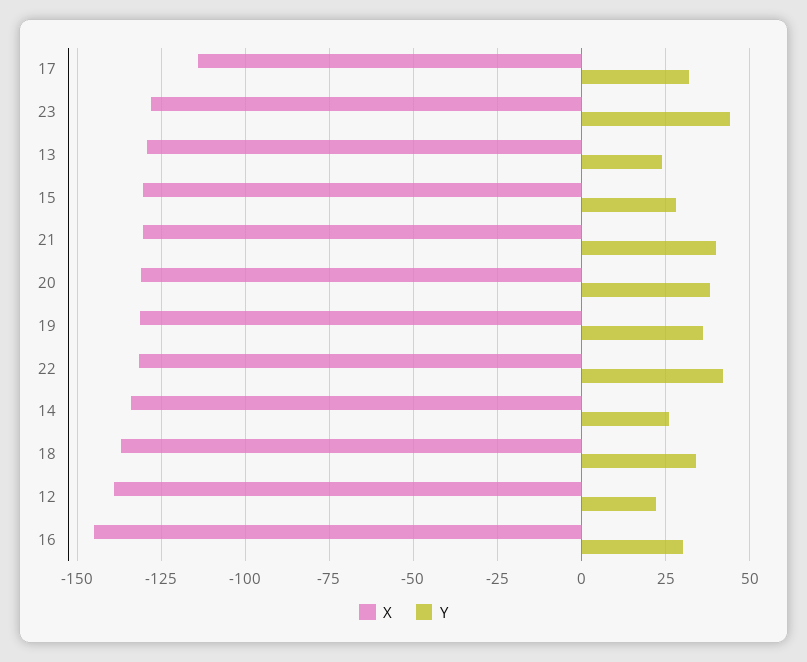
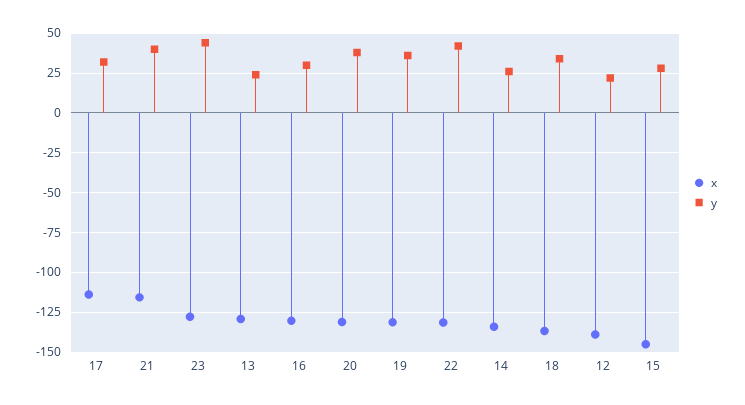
X, 15: -130 -> -145
X, 21: -130 -> -115
X, 16: -145 -> -130

